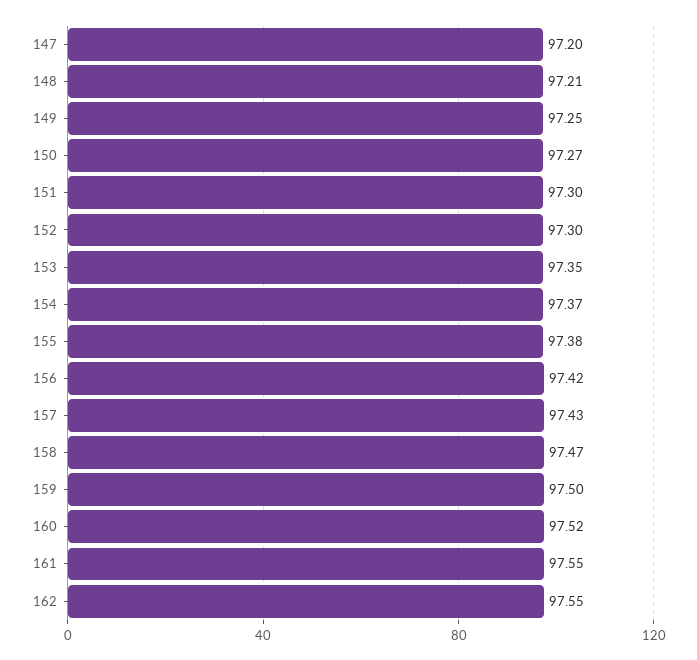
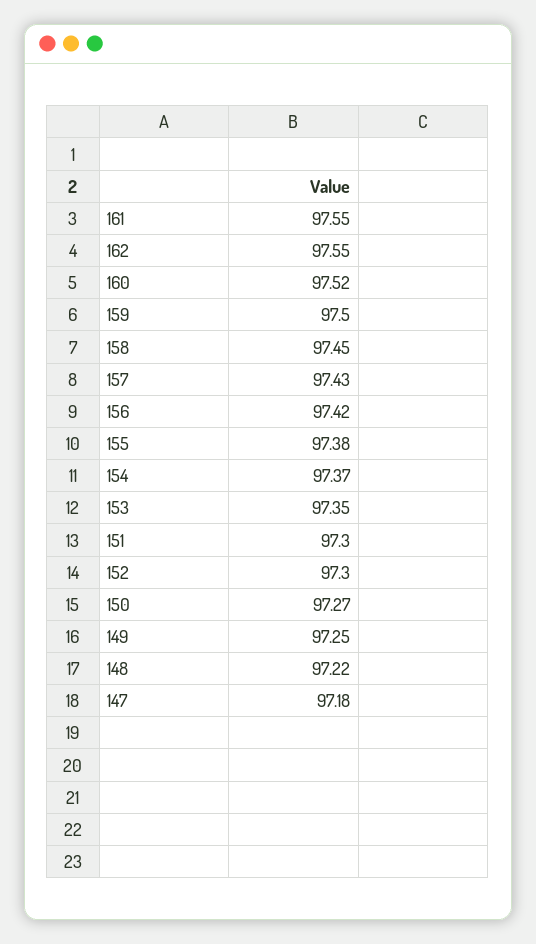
147: 97.2 -> 97.18
148: 97.21 -> 97.22
158: 97.47 -> 97.45

